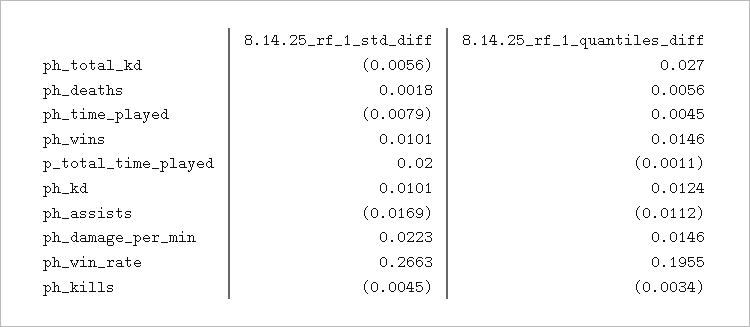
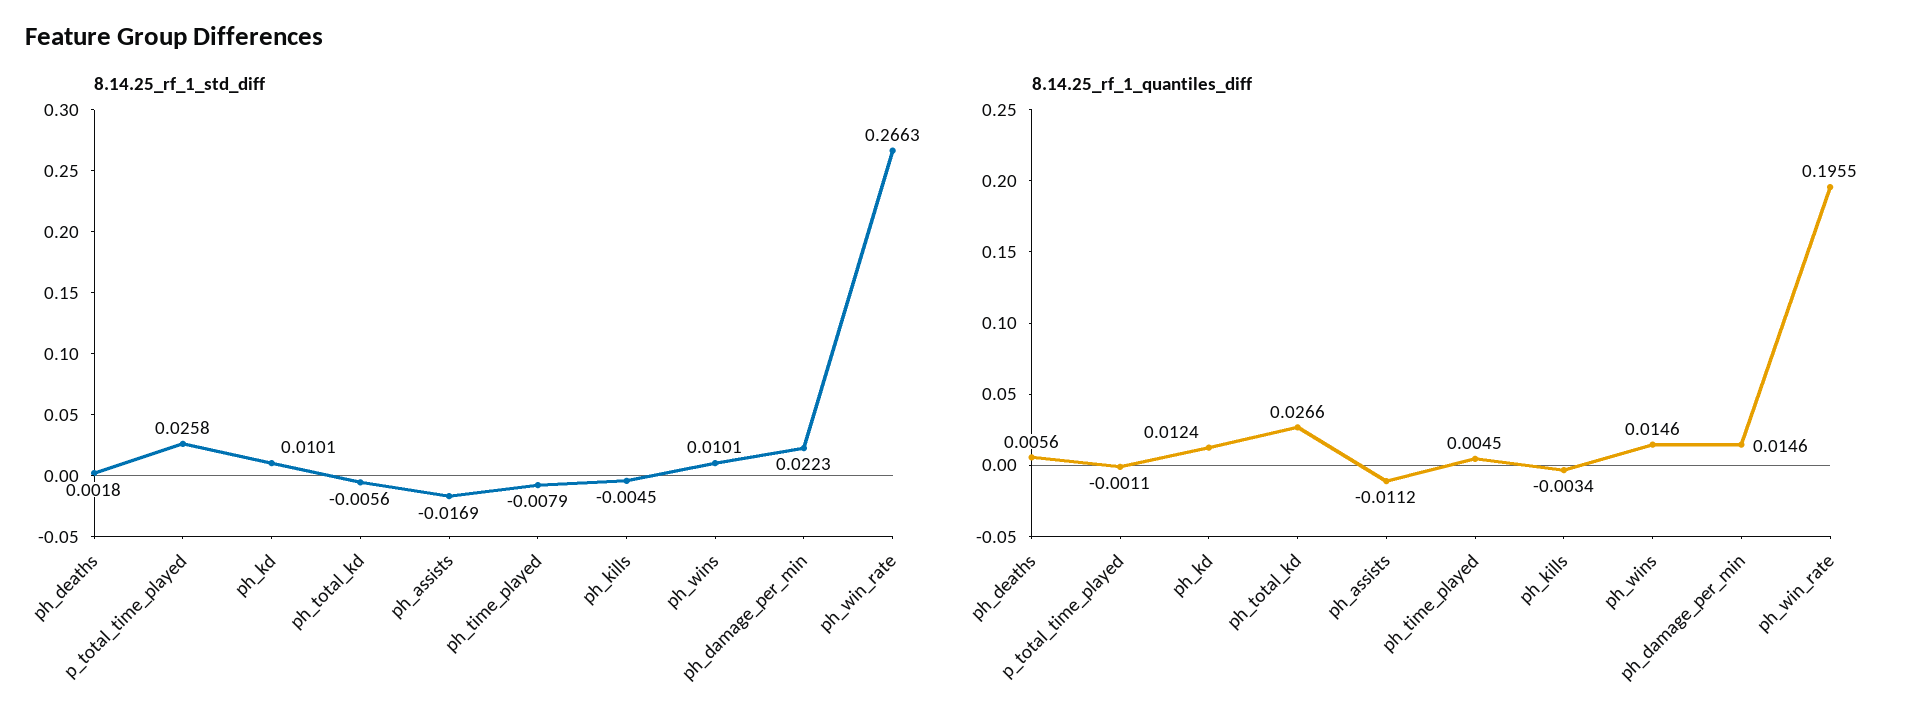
8.14.25_rf_1_quantiles_diff, ph_total_kd: 0.027 -> 0.0266
8.14.25_rf_1_std_diff, p_total_time_played: 0.02 -> 0.0258

